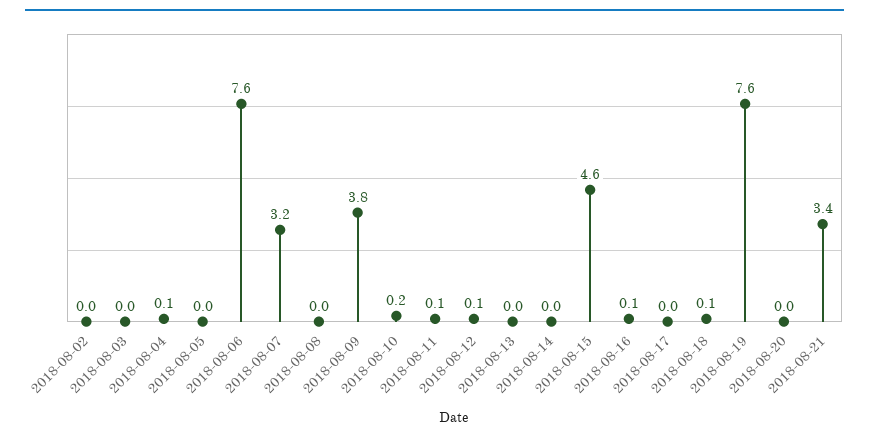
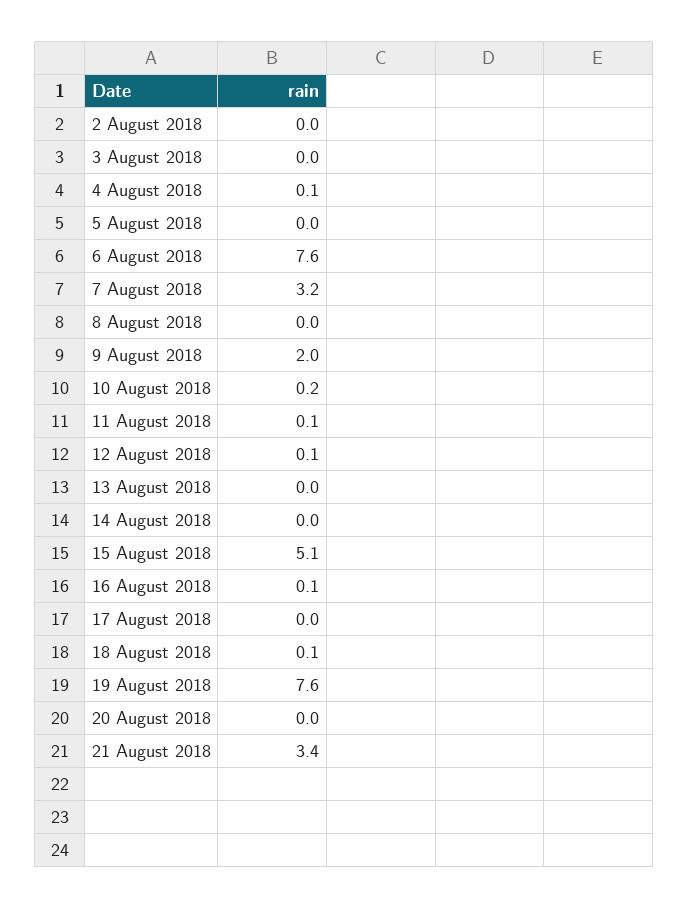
2018-08-09: 3.8 -> 2
2018-08-15: 4.6 -> 5.1

